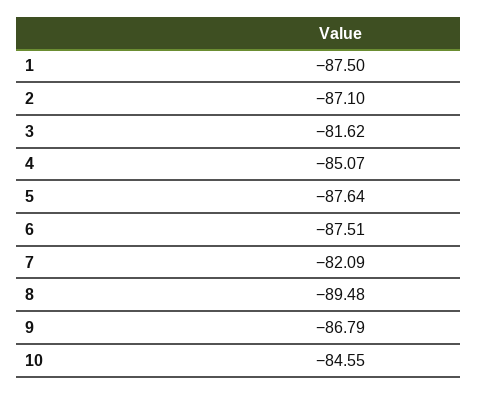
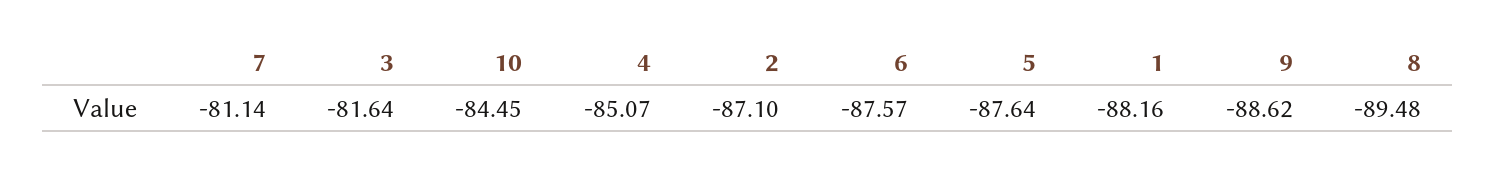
1: -87.5 -> -88.16
3: -81.62 -> -81.64
6: -87.51 -> -87.57
7: -82.09 -> -81.14
9: -86.79 -> -88.62
10: -84.55 -> -84.45

